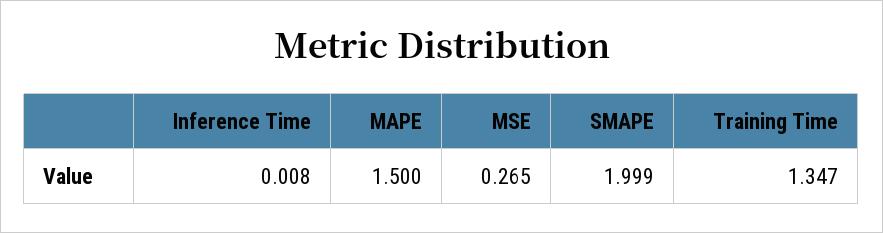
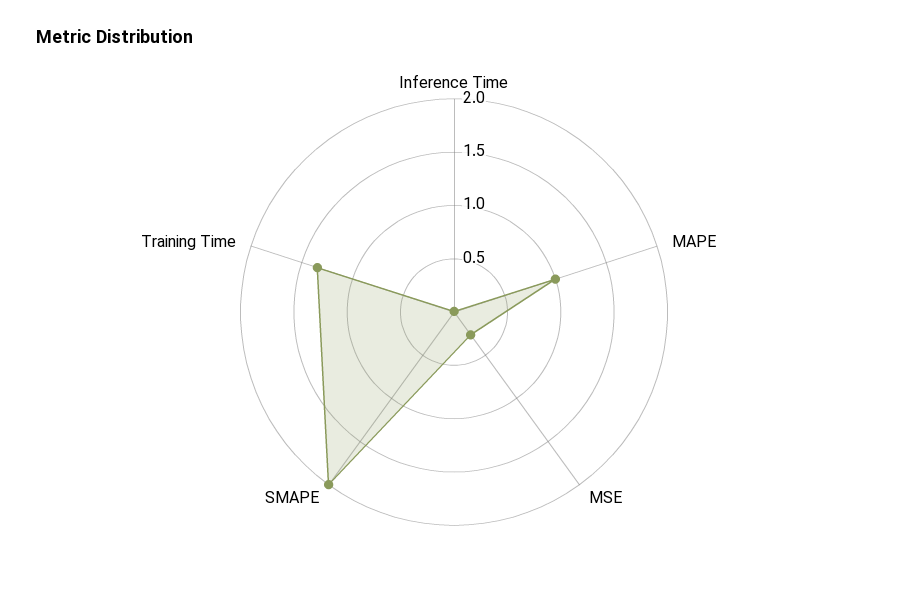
MAPE: 1.5 -> 1

